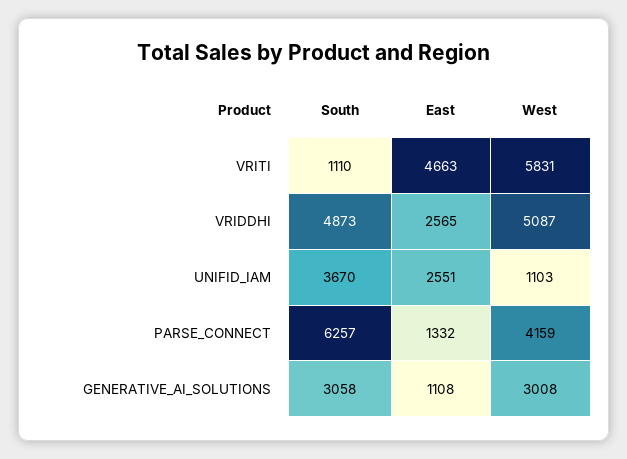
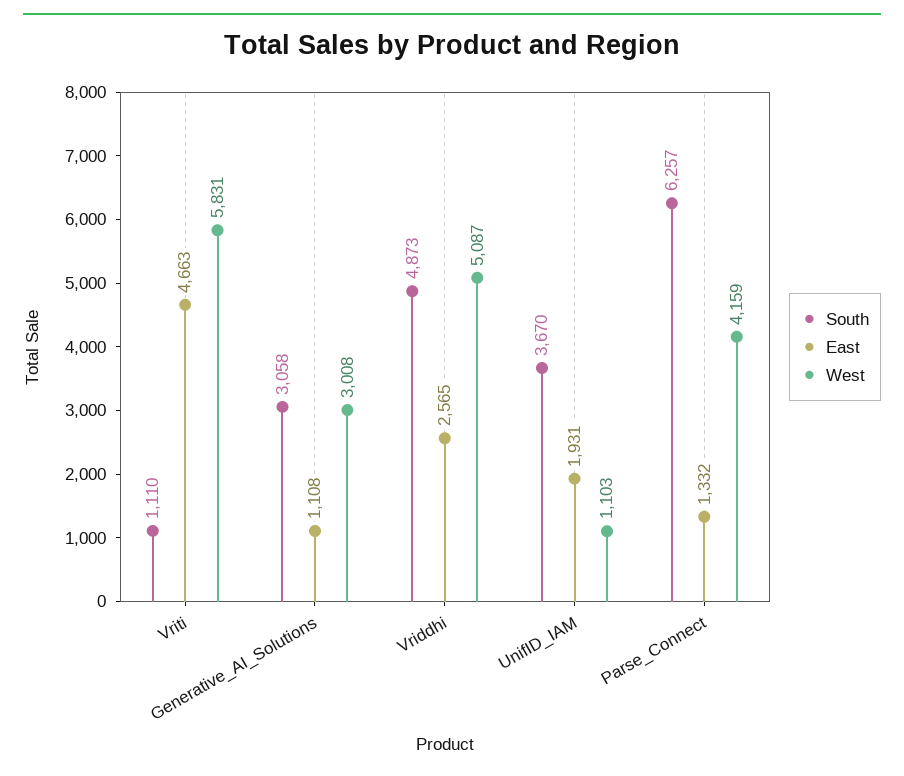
East, UNIFID_IAM: 2551 -> 1931

